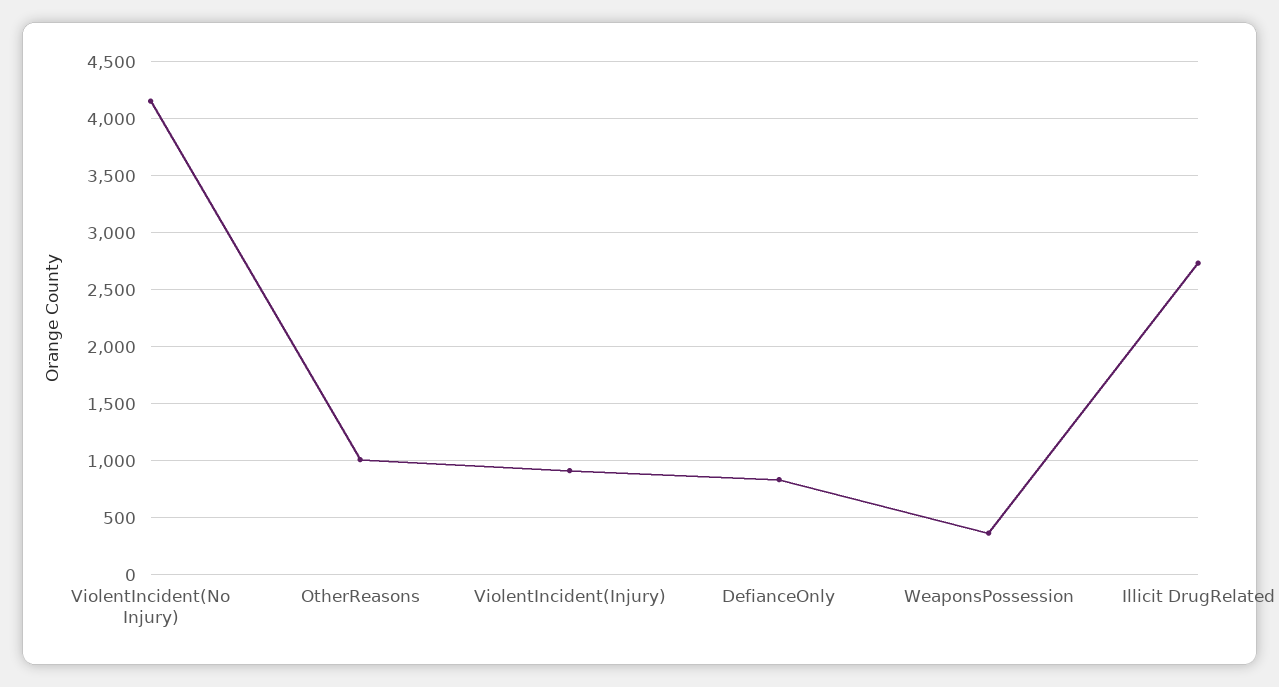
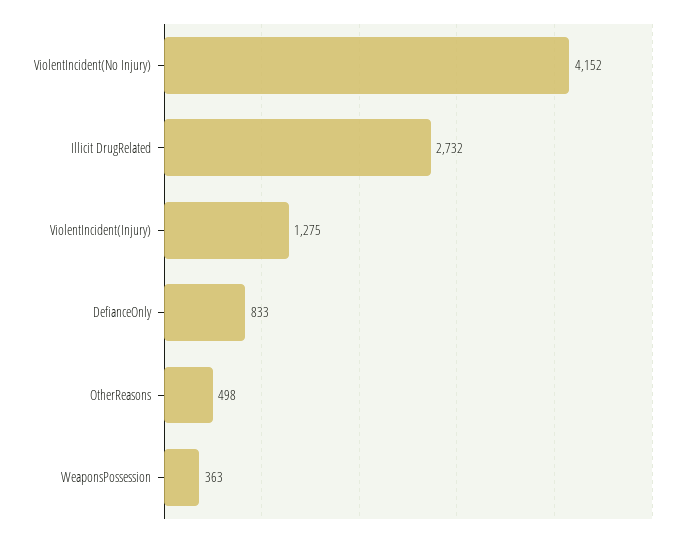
OtherReasons: 1000 -> 498
ViolentIncident(Injury): 900 -> 1275

